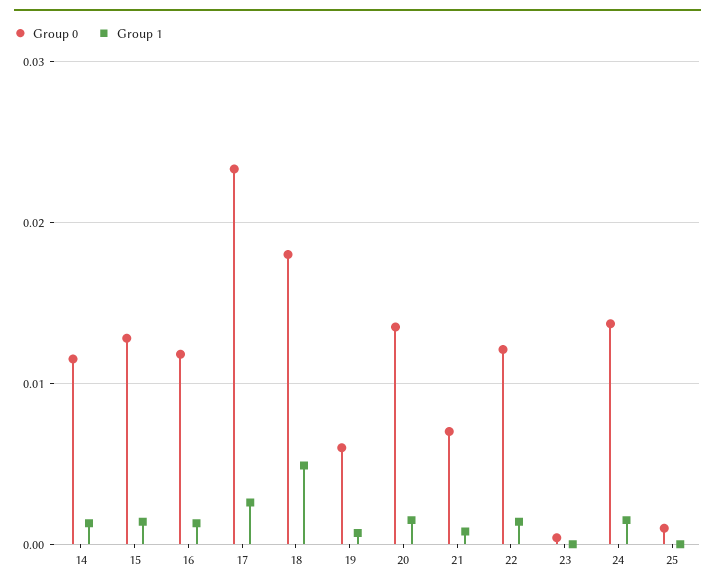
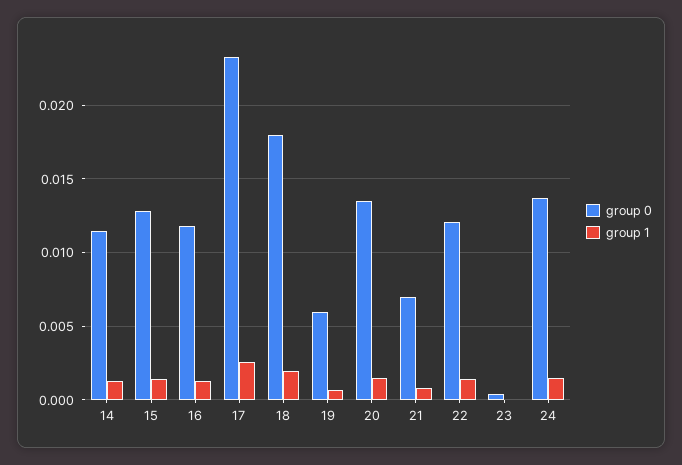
Group 1, 18: 0.005 -> 0.002
Group 0, 25: 0.001 -> none
Group 1, 25: 0 -> none

